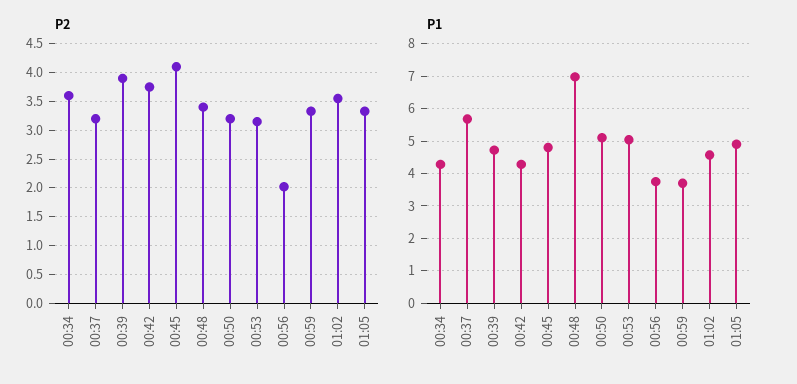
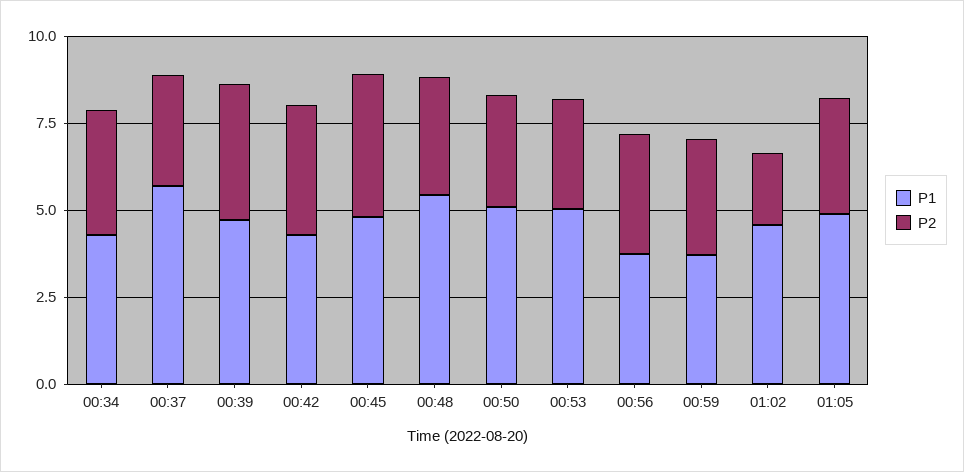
P2, 00:56: 2 -> 3.5
P2, 01:02: 3.5 -> 2
P1, 00:48: 7 -> 5.5

